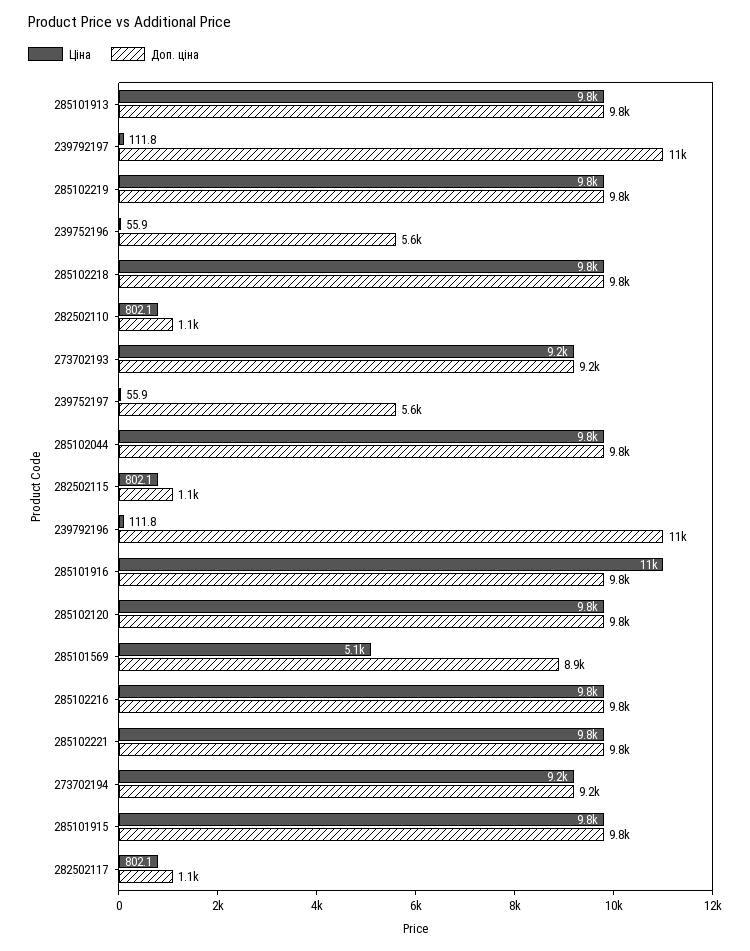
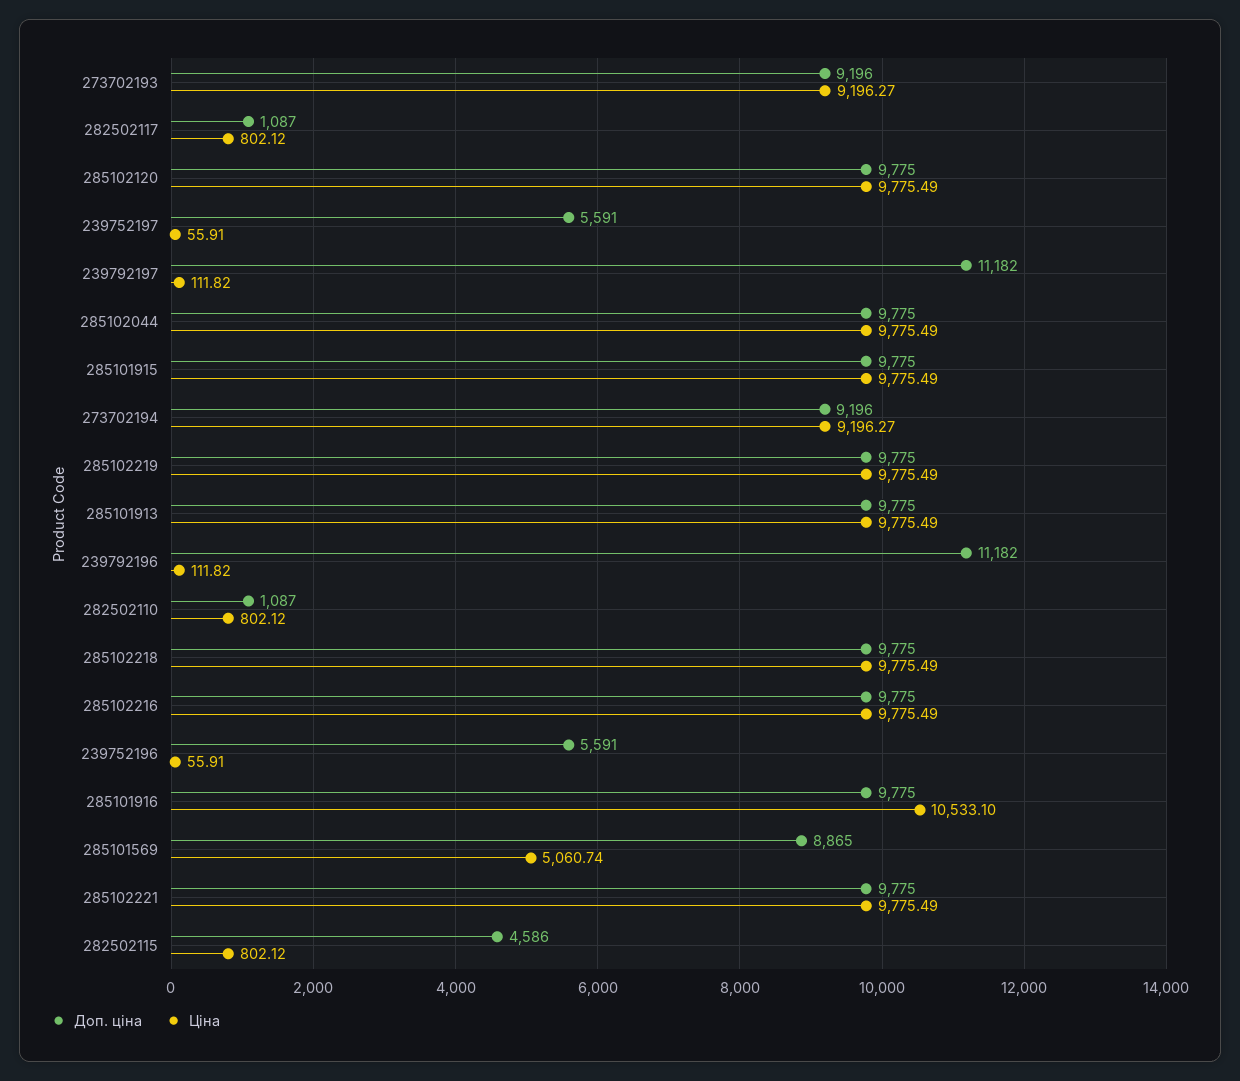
Доп. ціна, 282502115: 1100 -> 4586

